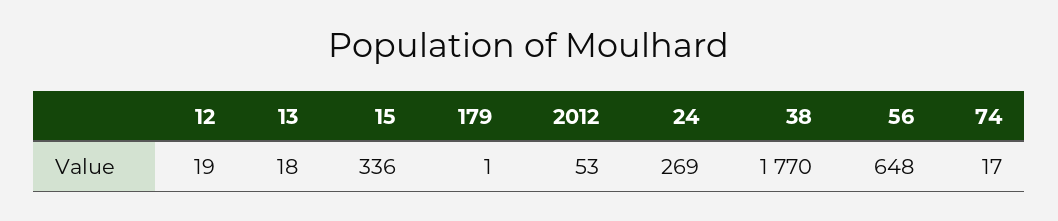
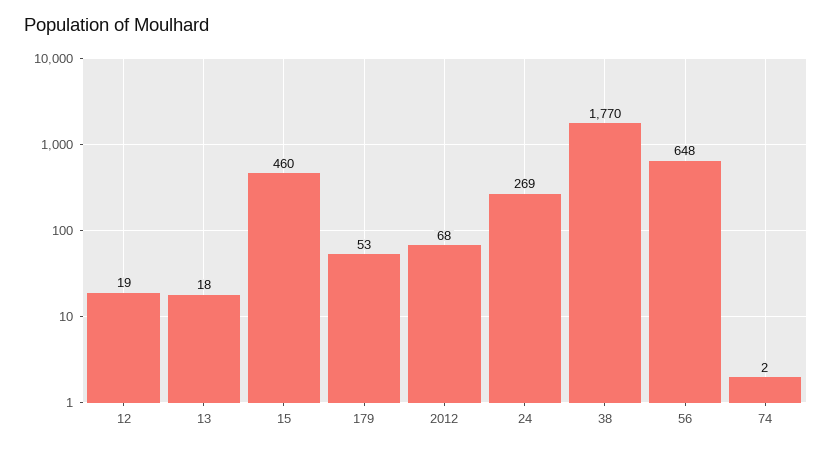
15: 336 -> 460
179: 1 -> 53
2012: 53 -> 68
74: 17 -> 2

